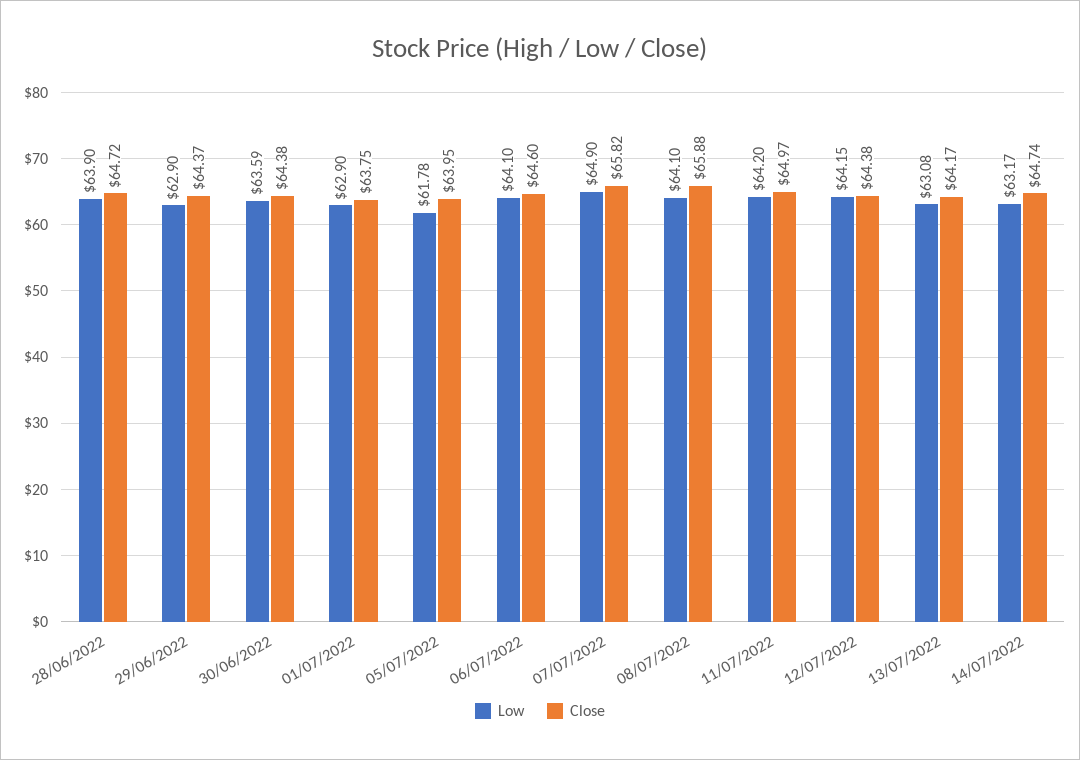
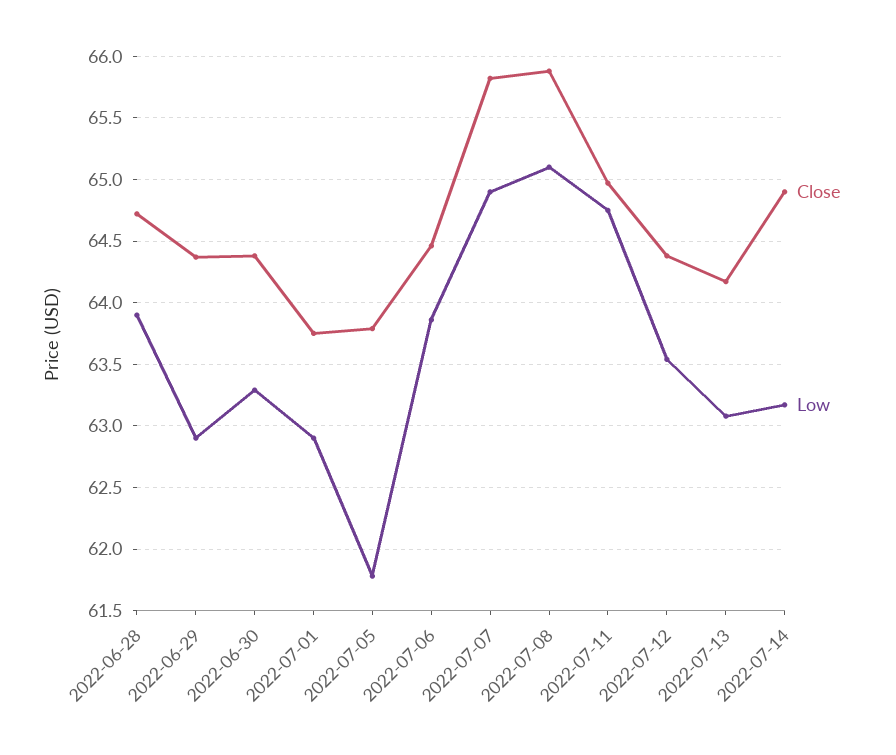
Low, 30/06/2022: 63.59 -> 63.3
Close, 05/07/2022: 63.95 -> 63.8
Low, 06/07/2022: 64.1 -> 63.85
Close, 06/07/2022: 64.6 -> 64.45
Low, 08/07/2022: 64.1 -> 65.1
Low, 11/07/2022: 64.2 -> 64.75
Low, 12/07/2022: 64.15 -> 63.55
Close, 14/07/2022: 64.74 -> 64.9

